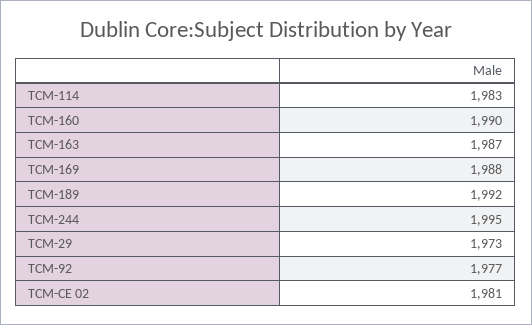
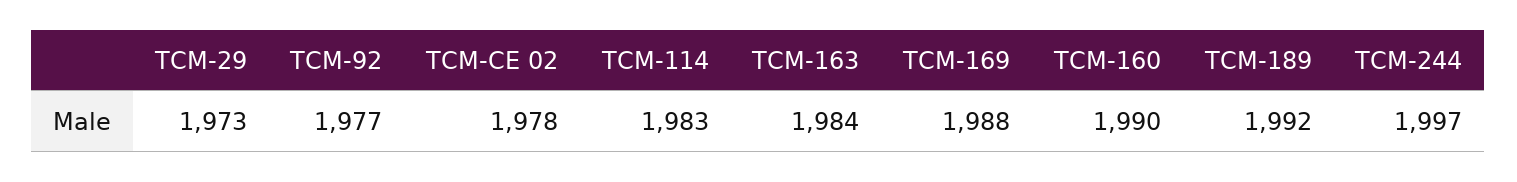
TCM-163: 1987 -> 1984
TCM-244: 1995 -> 1997
TCM-CE 02: 1981 -> 1978

